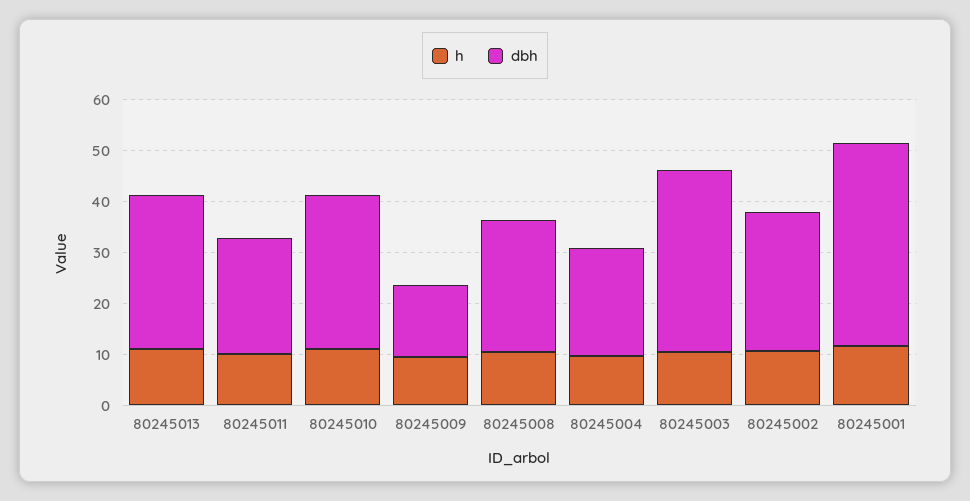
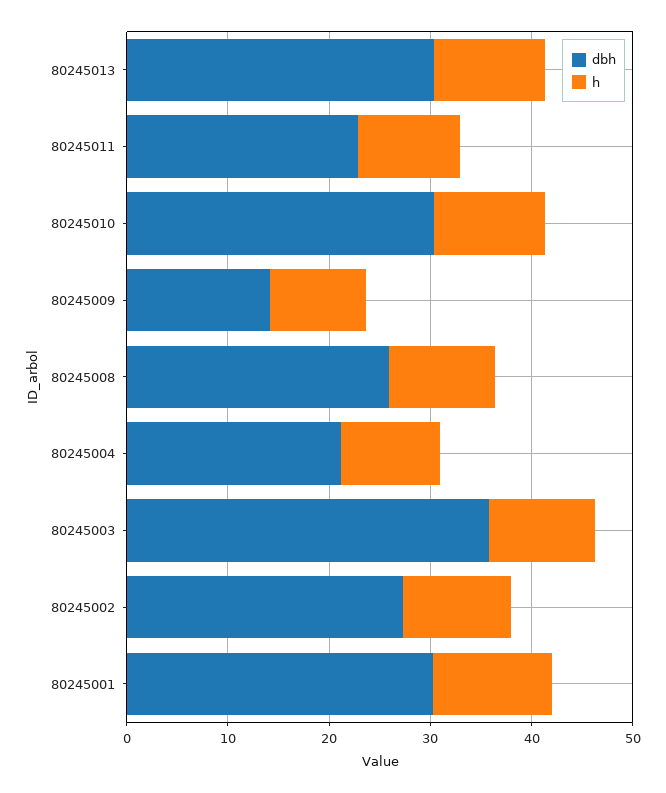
dbh, 80245001: 40 -> 30

